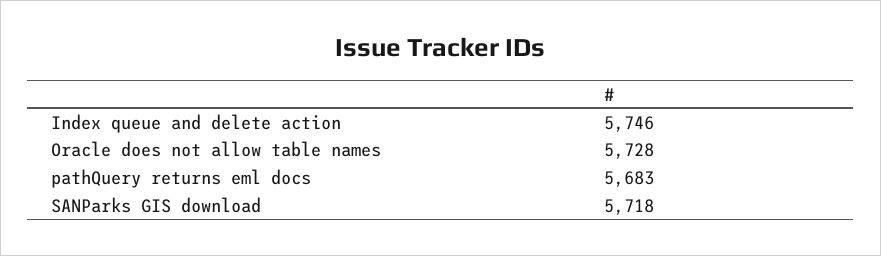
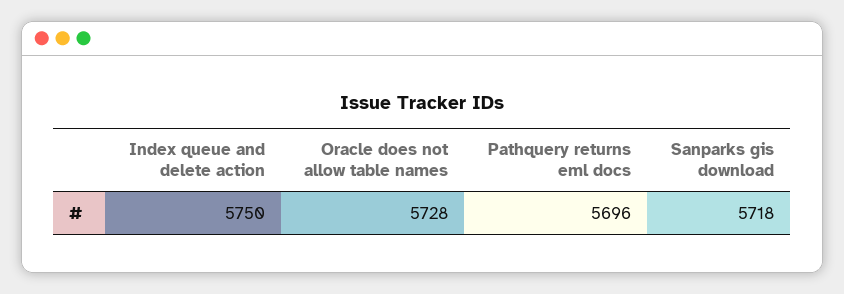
Index queue and delete action: 5746 -> 5750
pathQuery returns eml docs: 5683 -> 5696

